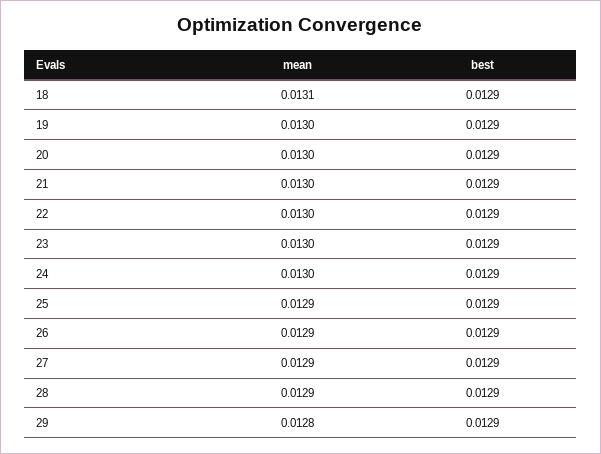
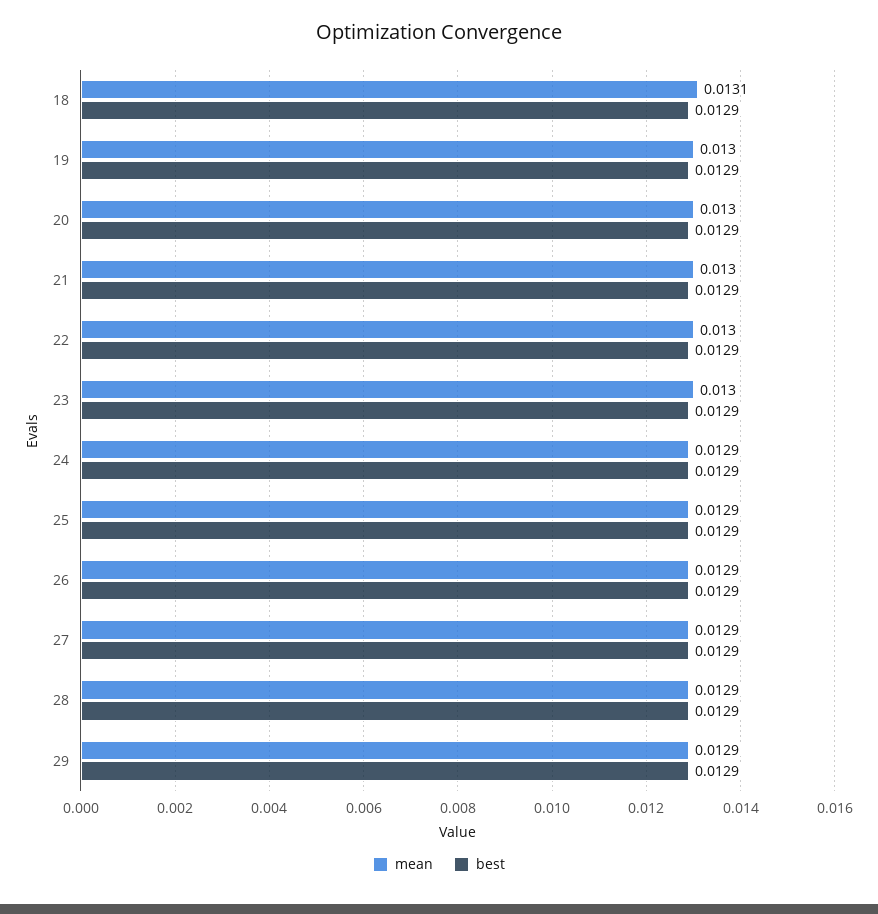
mean, 24: 0.013 -> 0.0129
mean, 29: 0.0128 -> 0.0129

